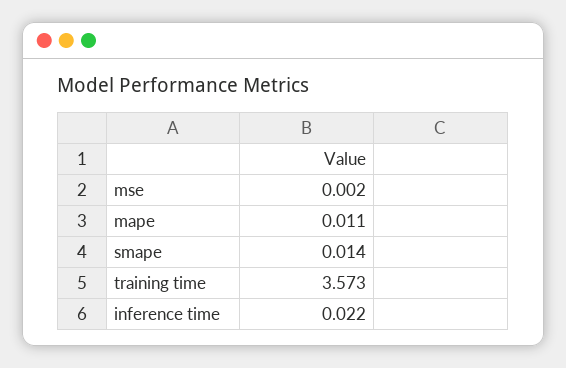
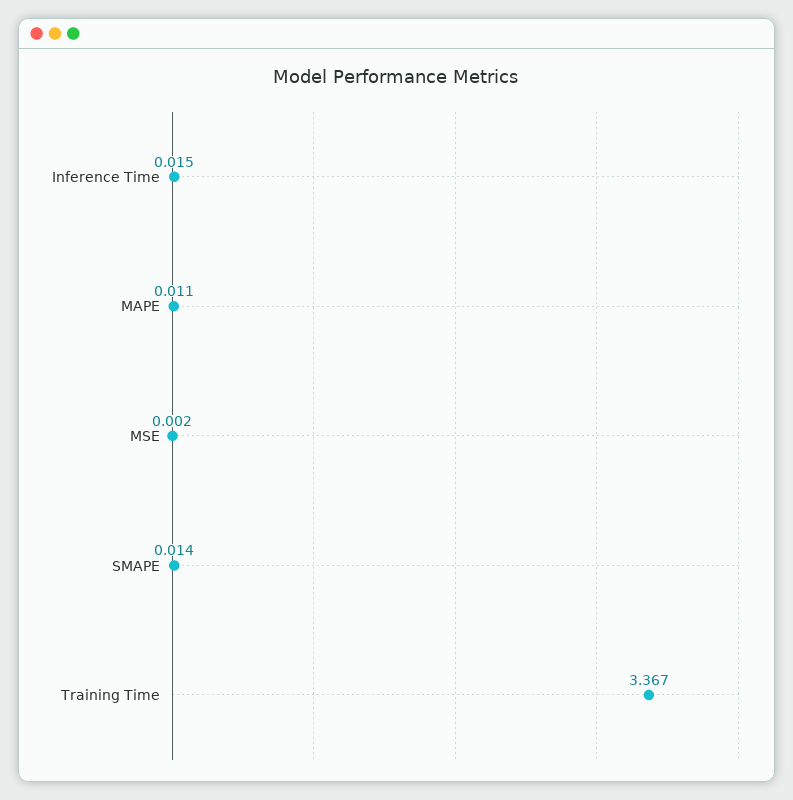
training time: 3.573 -> 3.367
inference time: 0.022 -> 0.015

